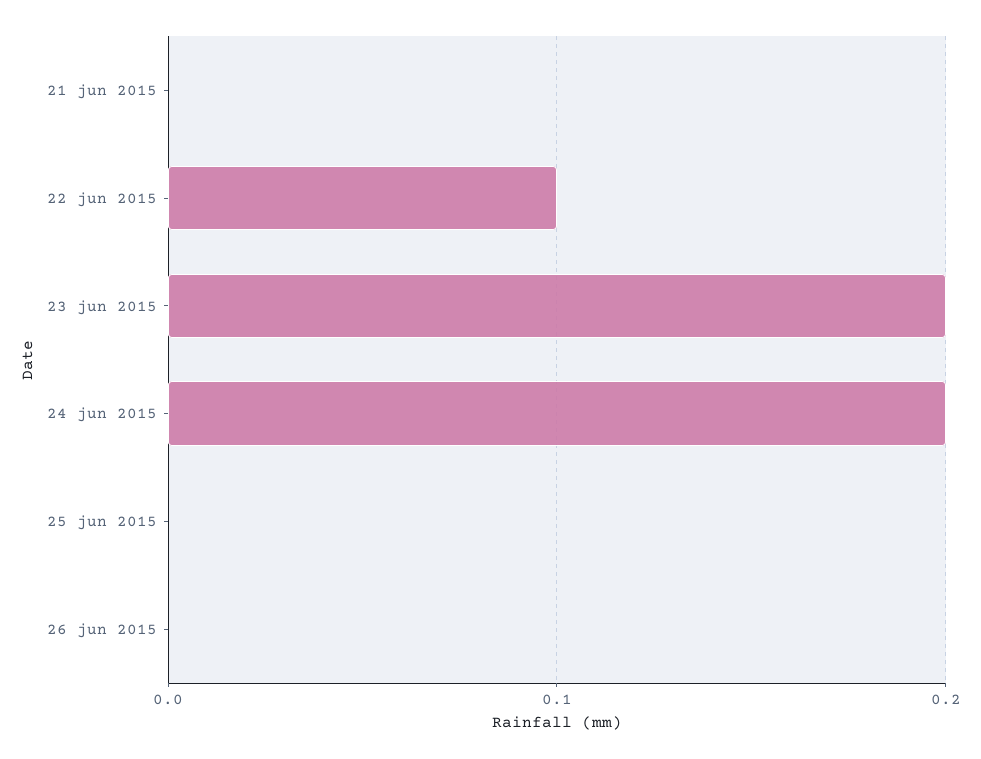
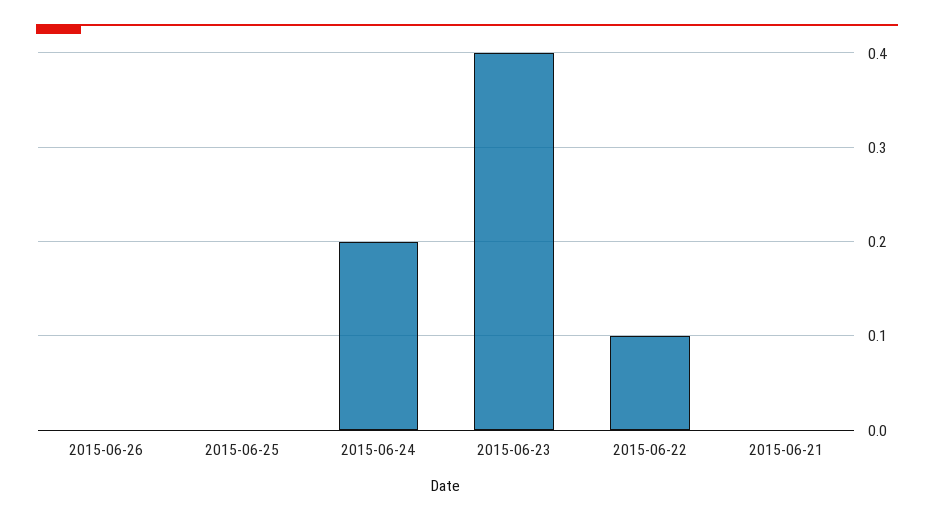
23 jun 2015: 0.2 -> 0.4

